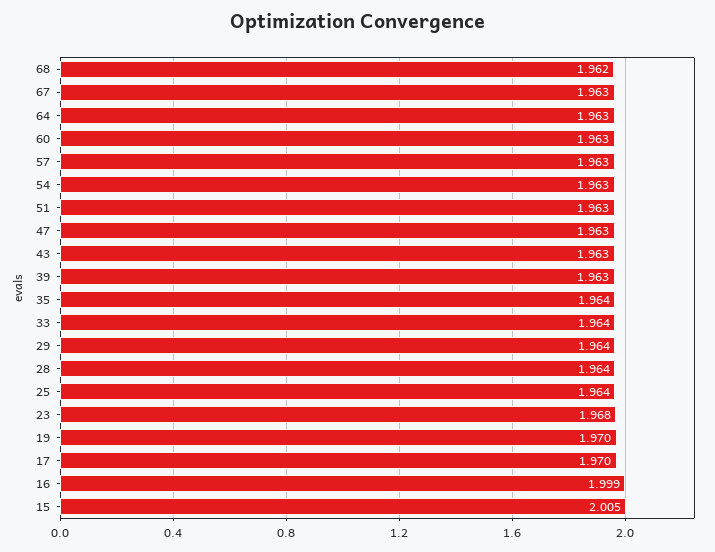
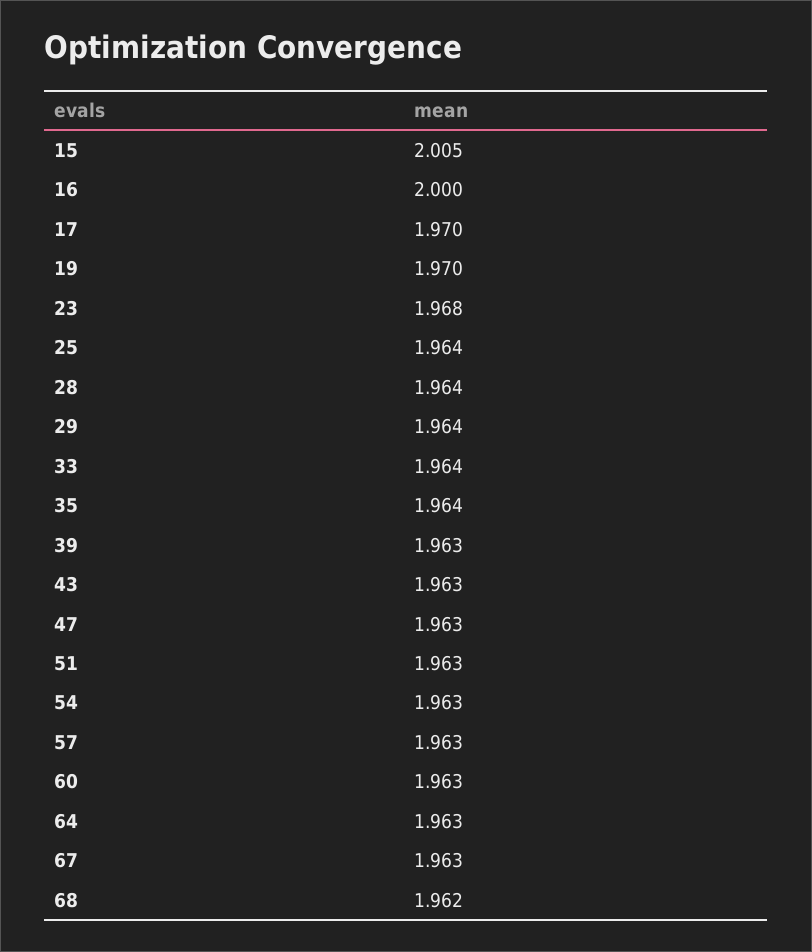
16: 1.999 -> 2

